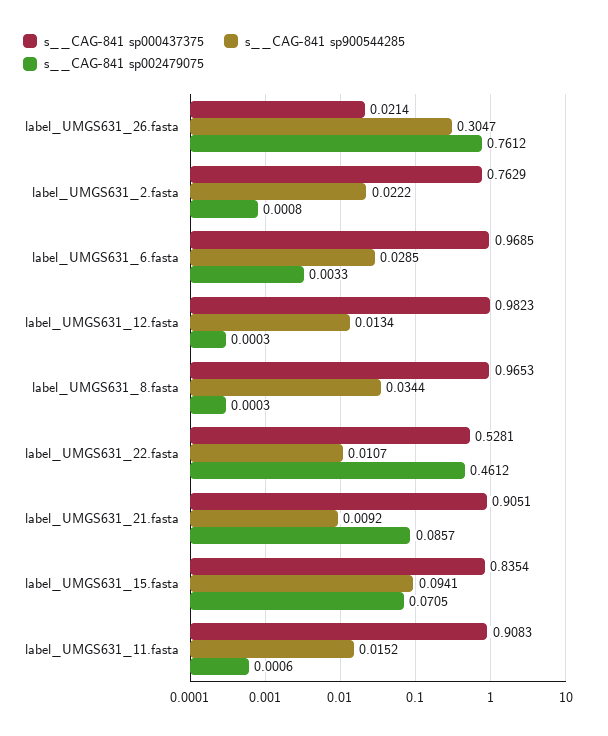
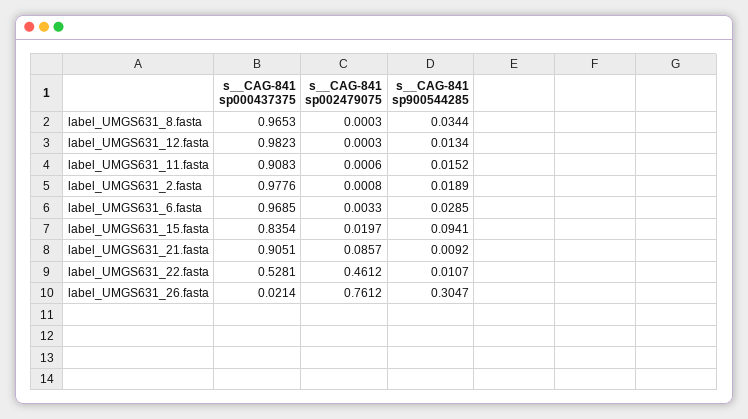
s__CAG-841 sp000437375, label_UMGS631_2.fasta: 0.7629 -> 0.9776
s__CAG-841 sp900544285, label_UMGS631_2.fasta: 0.0222 -> 0.0189
s__CAG-841 sp002479075, label_UMGS631_15.fasta: 0.0705 -> 0.0197

